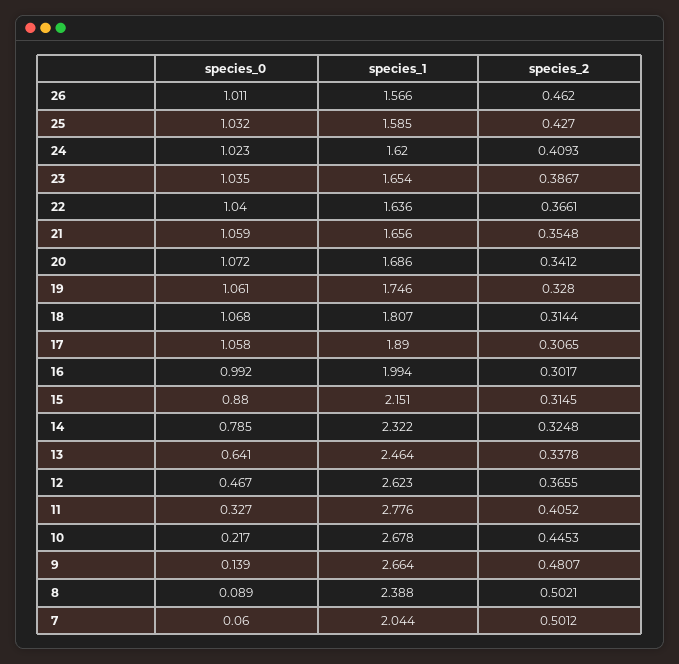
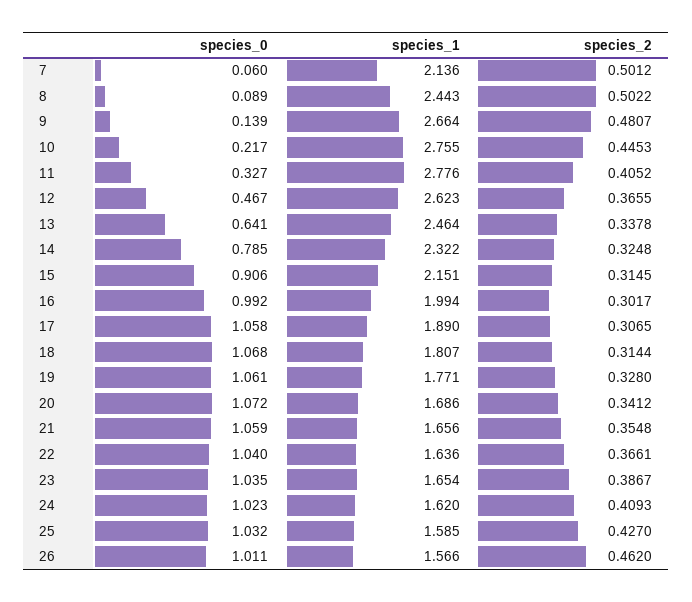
species_1, 19: 1.746 -> 1.771
species_0, 15: 0.88 -> 0.906
species_1, 10: 2.678 -> 2.755
species_1, 8: 2.388 -> 2.443
species_2, 8: 0.5021 -> 0.5022
species_1, 7: 2.044 -> 2.136

